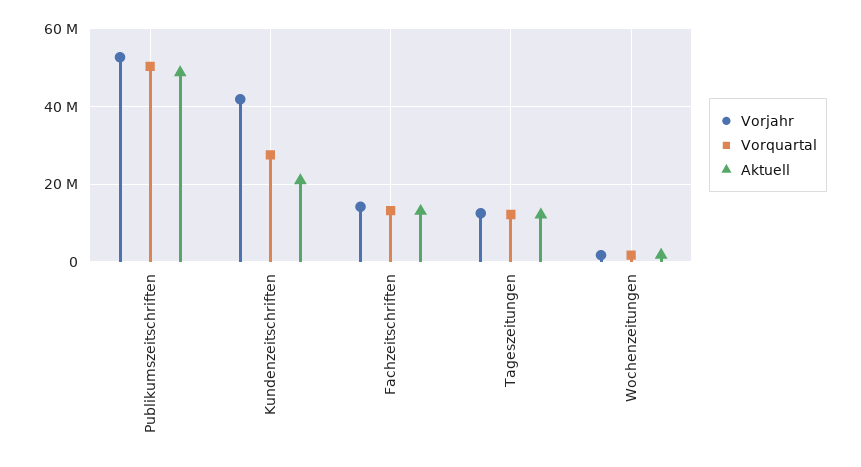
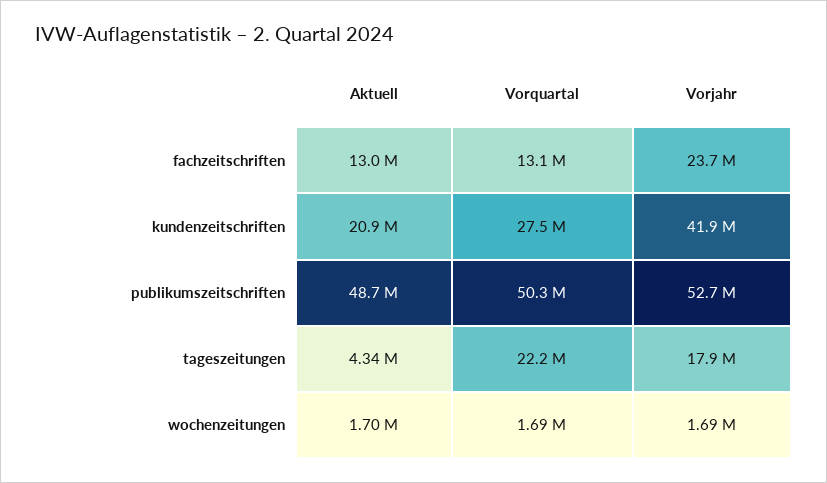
Vorjahr, Fachzeitschriften: 14000000 -> 23700000
Vorjahr, Tageszeitungen: 12000000 -> 17900000
Vorquartal, Tageszeitungen: 12000000 -> 22200000
Aktuell, Tageszeitungen: 12000000 -> 4340000

